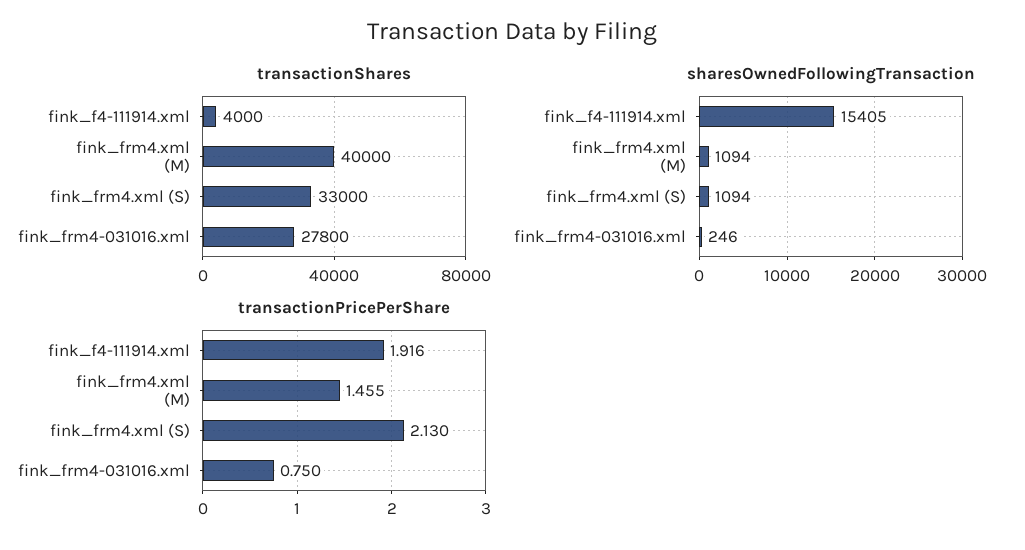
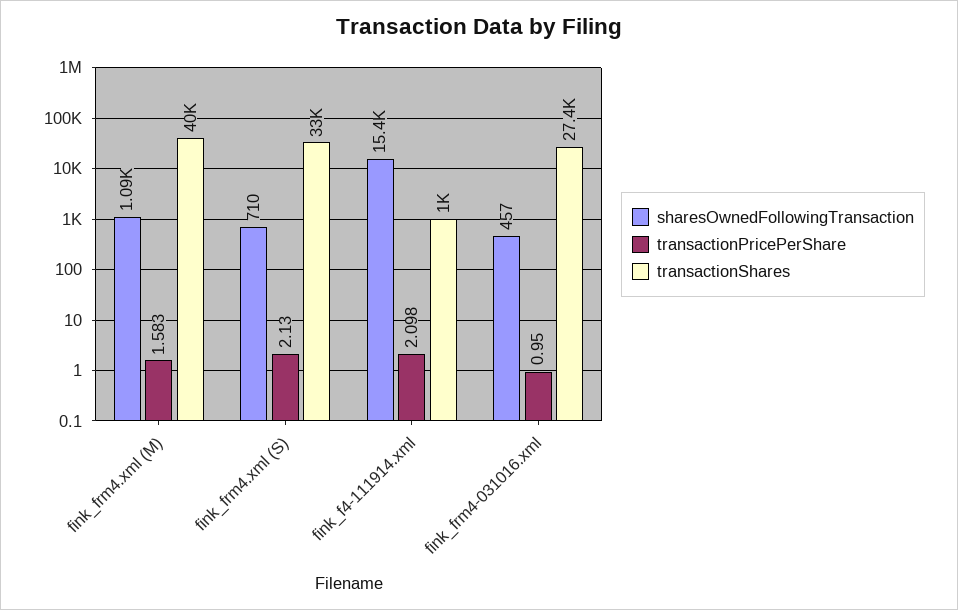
transactionShares, fink_f4-111914.xml: 4000 -> 1000
transactionShares, fink_frm4-031016.xml: 27800 -> 27400
sharesOwnedFollowingTransaction, fink_frm4.xml (S): 1094 -> 710
sharesOwnedFollowingTransaction, fink_frm4-031016.xml: 246 -> 457
transactionPricePerShare, fink_f4-111914.xml: 1.916 -> 2.098
transactionPricePerShare, fink_frm4.xml (M): 1.455 -> 1.583
transactionPricePerShare, fink_frm4-031016.xml: 0.75 -> 0.95

